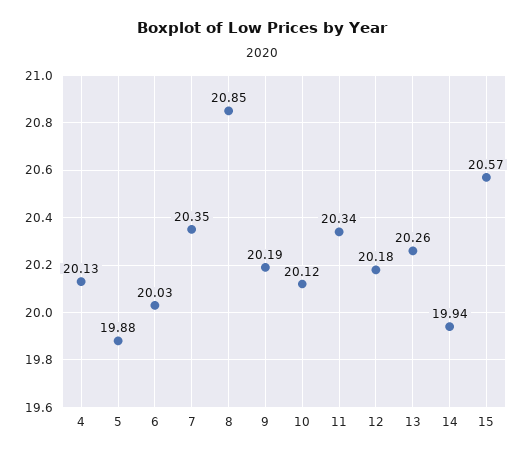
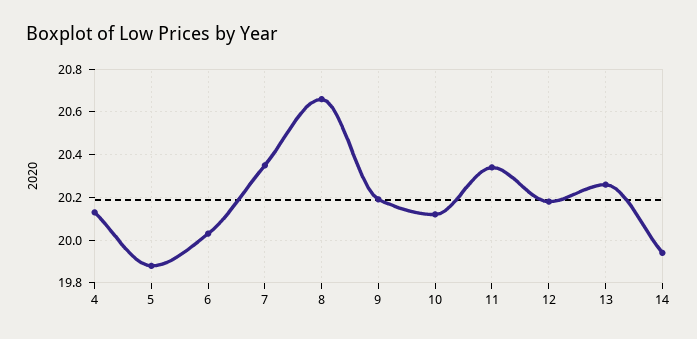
8: 20.85 -> 20.65
15: 20.57 -> none

